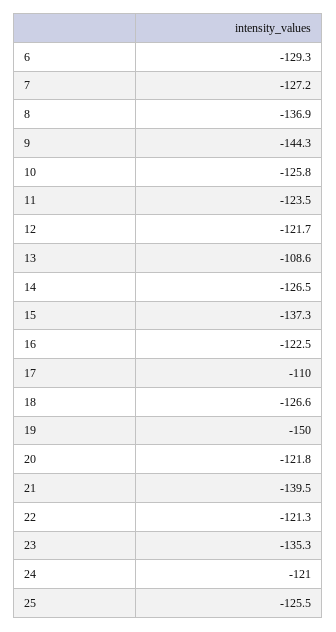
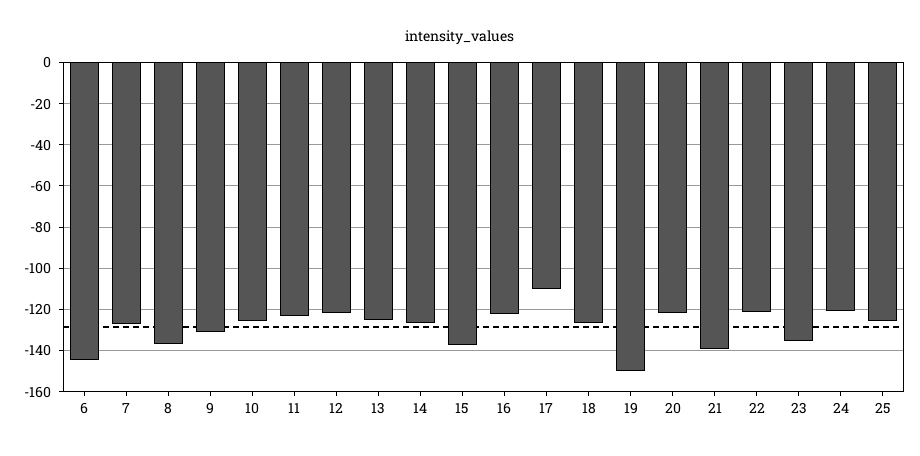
6: -129.3 -> -145
9: -144.3 -> -130
13: -108.6 -> -125

